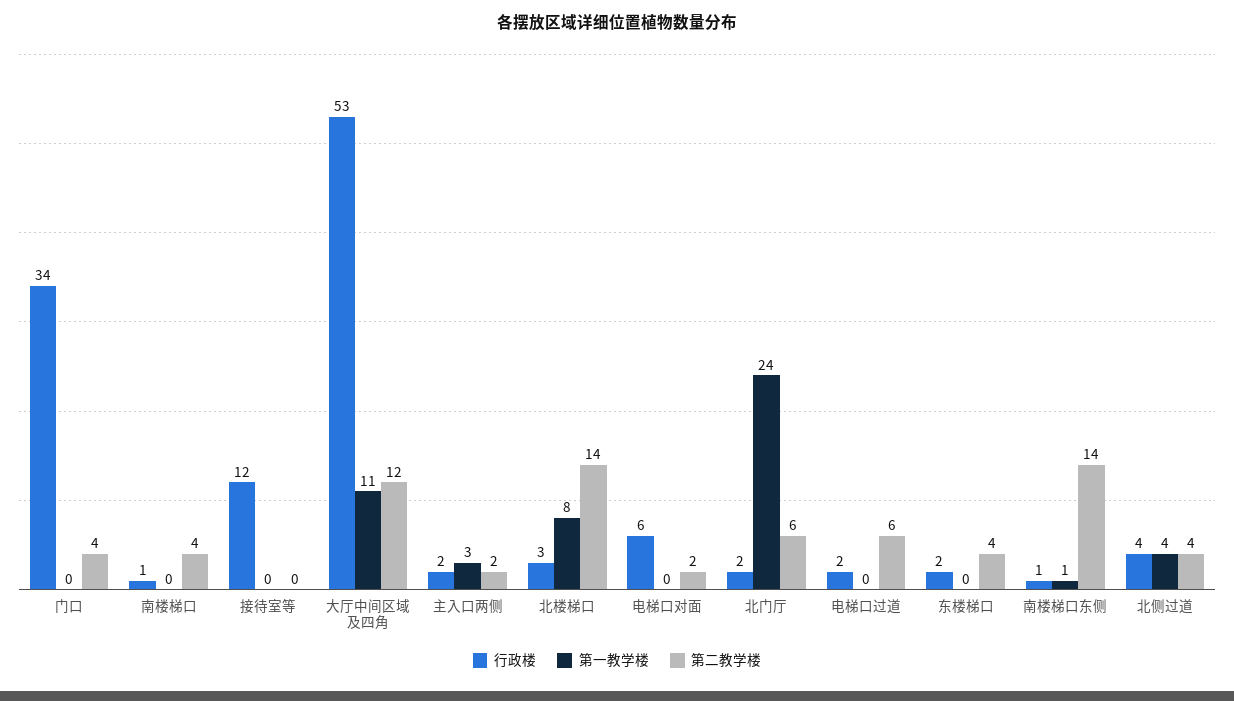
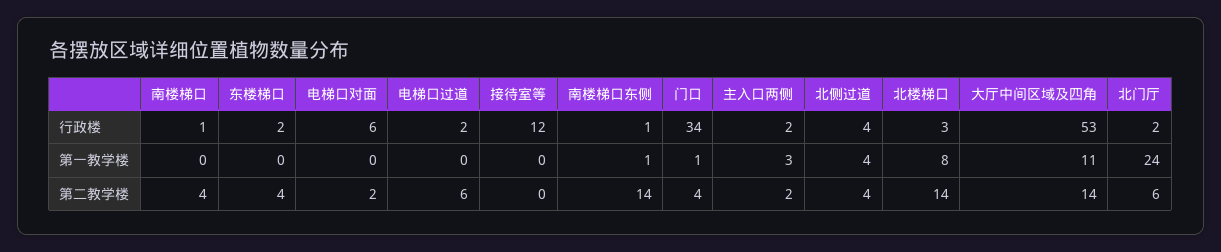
第一教学楼, 门口: 0 -> 1
第二教学楼, 大厅中间区域及四角: 12 -> 14

